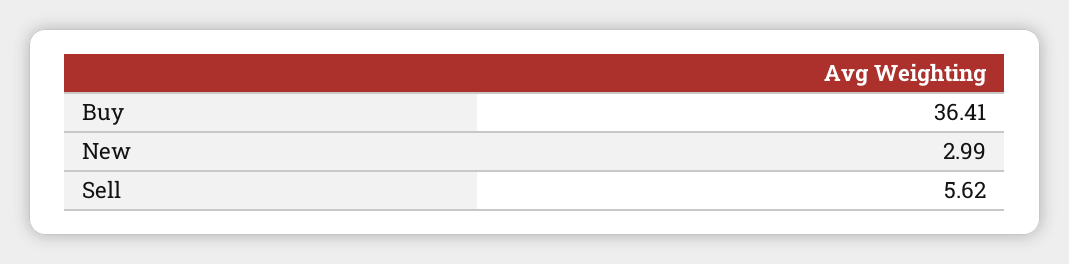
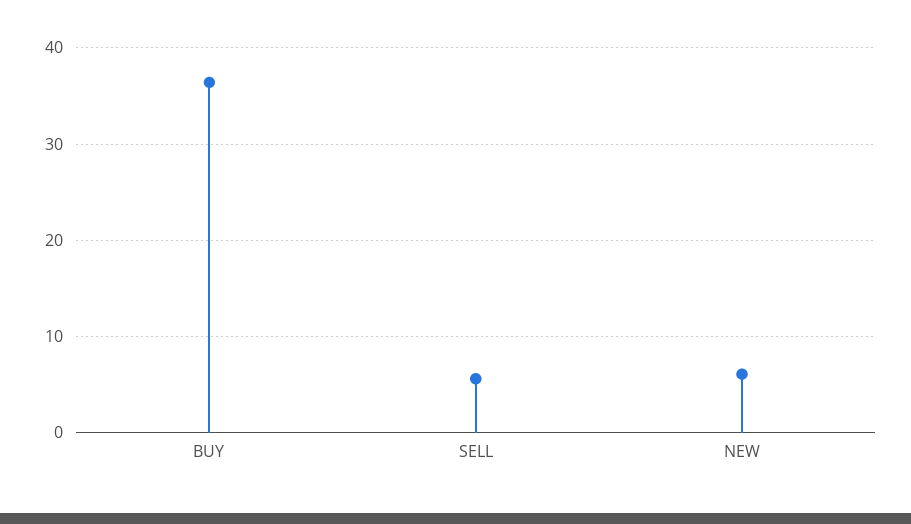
New: 2.99 -> 6

